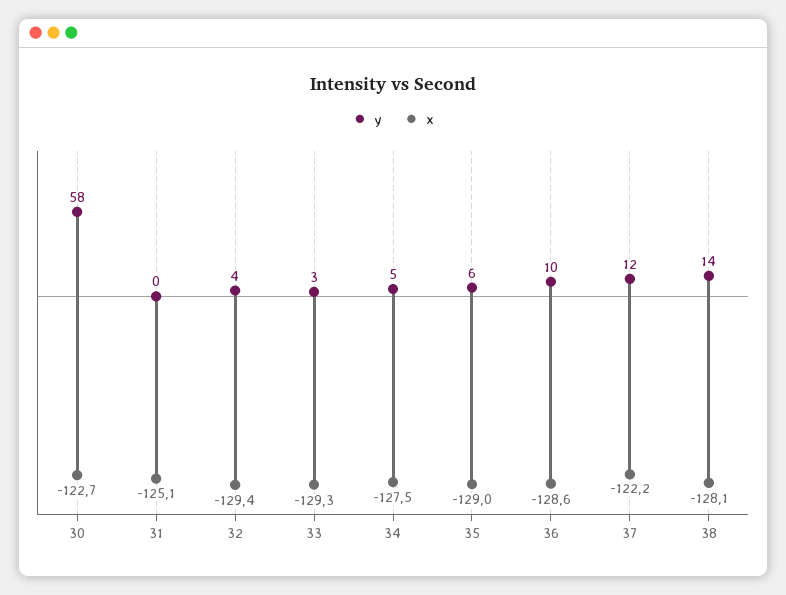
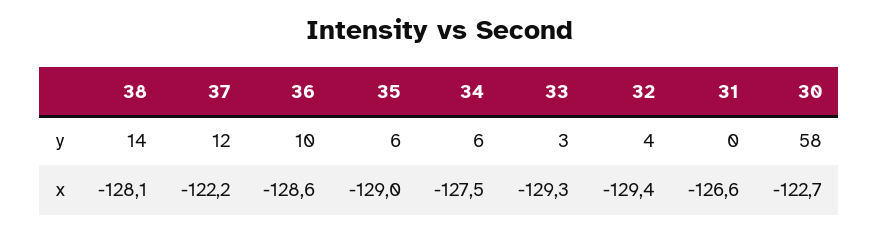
x, 31: -125.1 -> -126.6
y, 34: 5 -> 6

